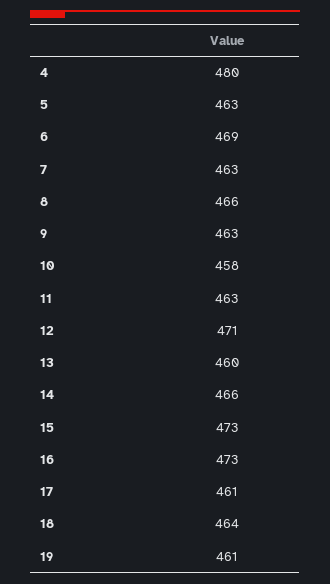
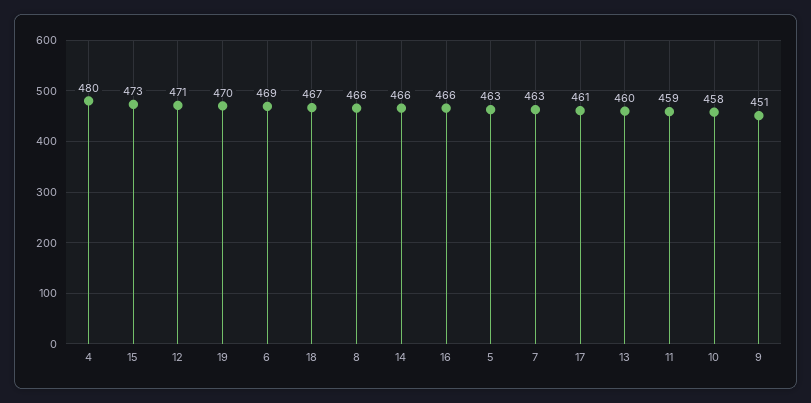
9: 463 -> 451
11: 463 -> 459
16: 473 -> 466
18: 464 -> 467
19: 461 -> 470

